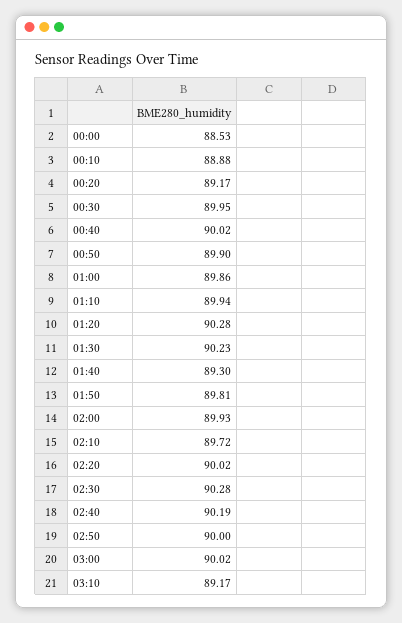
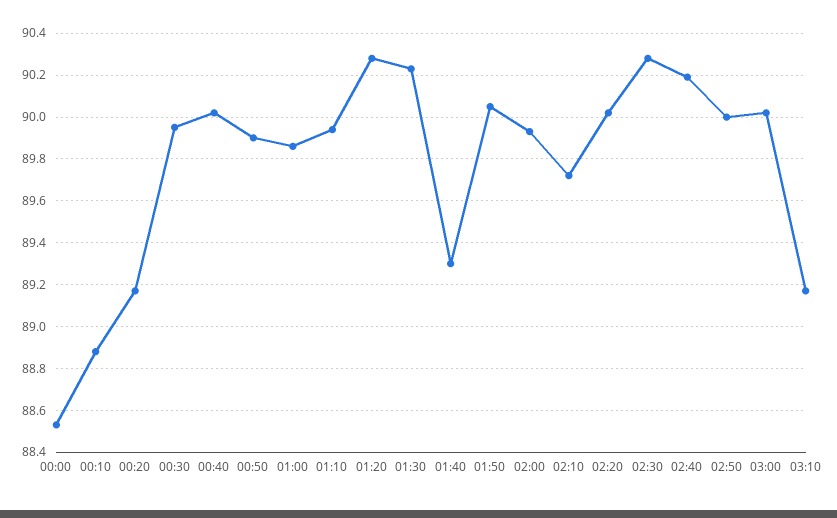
01:50: 89.81 -> 90.05

